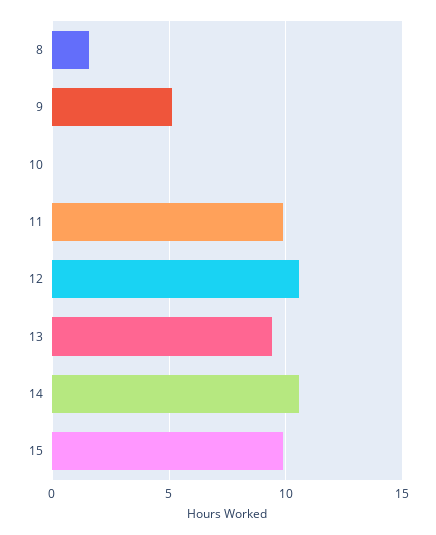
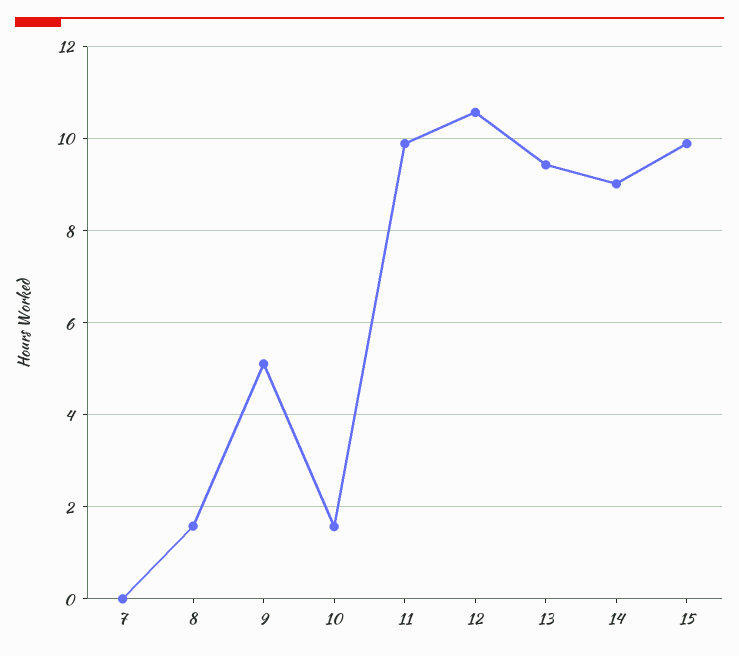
10: 0 -> 1.6
14: 10.5 -> 9
7: none -> 0

